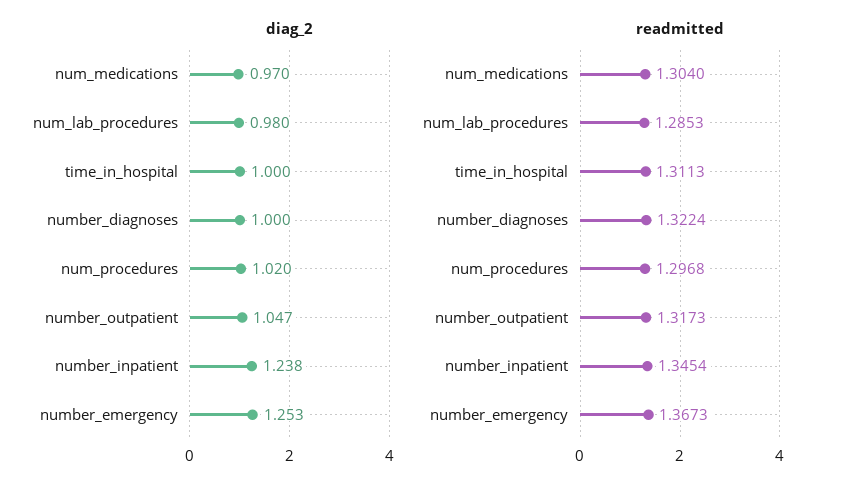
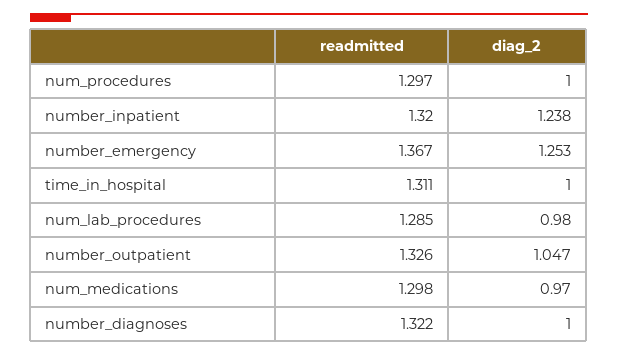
diag_2, num_procedures: 1.02 -> 1
readmitted, num_medications: 1.304 -> 1.298
readmitted, number_outpatient: 1.3173 -> 1.326
readmitted, number_inpatient: 1.3454 -> 1.32

